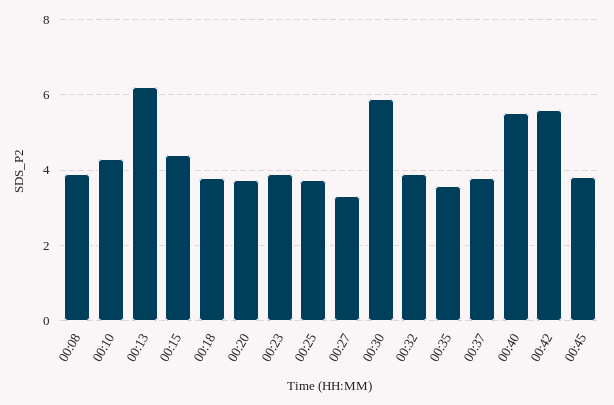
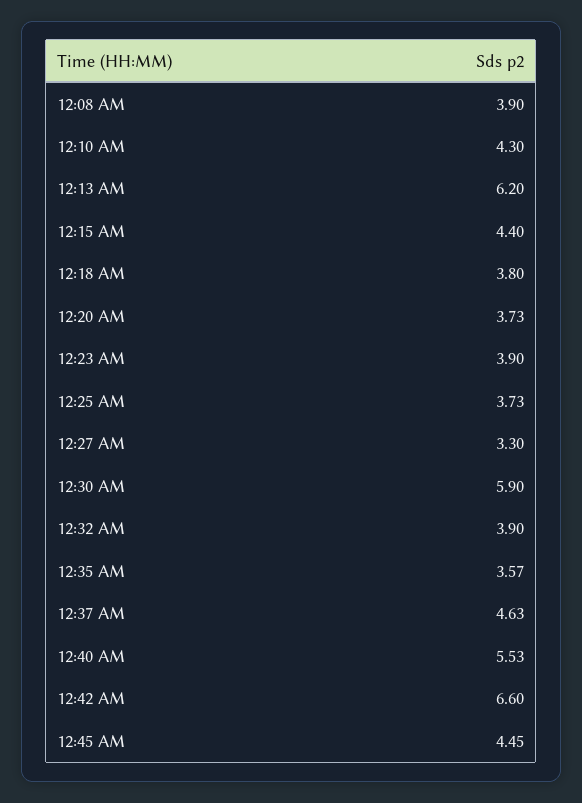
00:37: 3.8 -> 4.63
00:42: 5.6 -> 6.6
00:45: 3.8 -> 4.45

